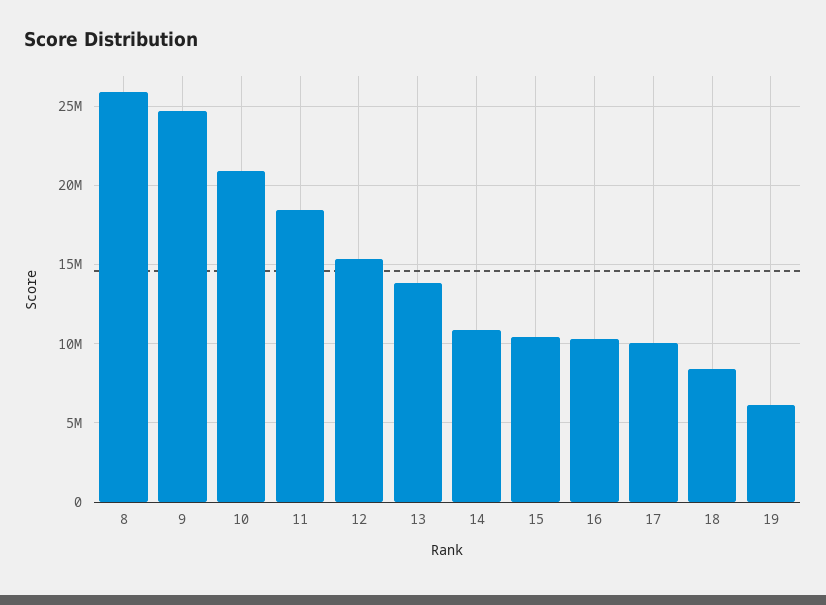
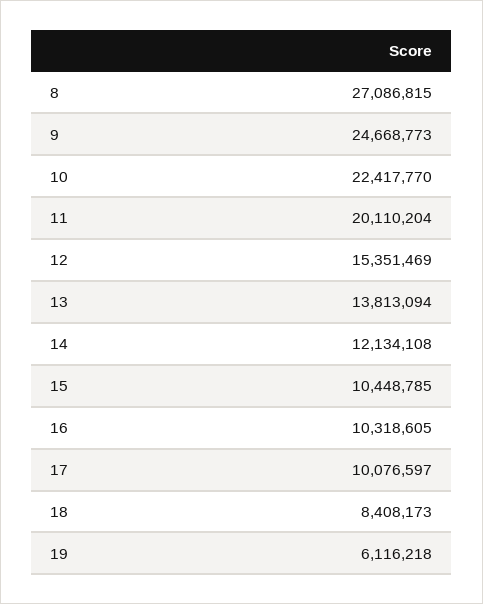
8: 26000000 -> 27086815
10: 21000000 -> 22417770
11: 18500000 -> 20110204
14: 11000000 -> 12134108

